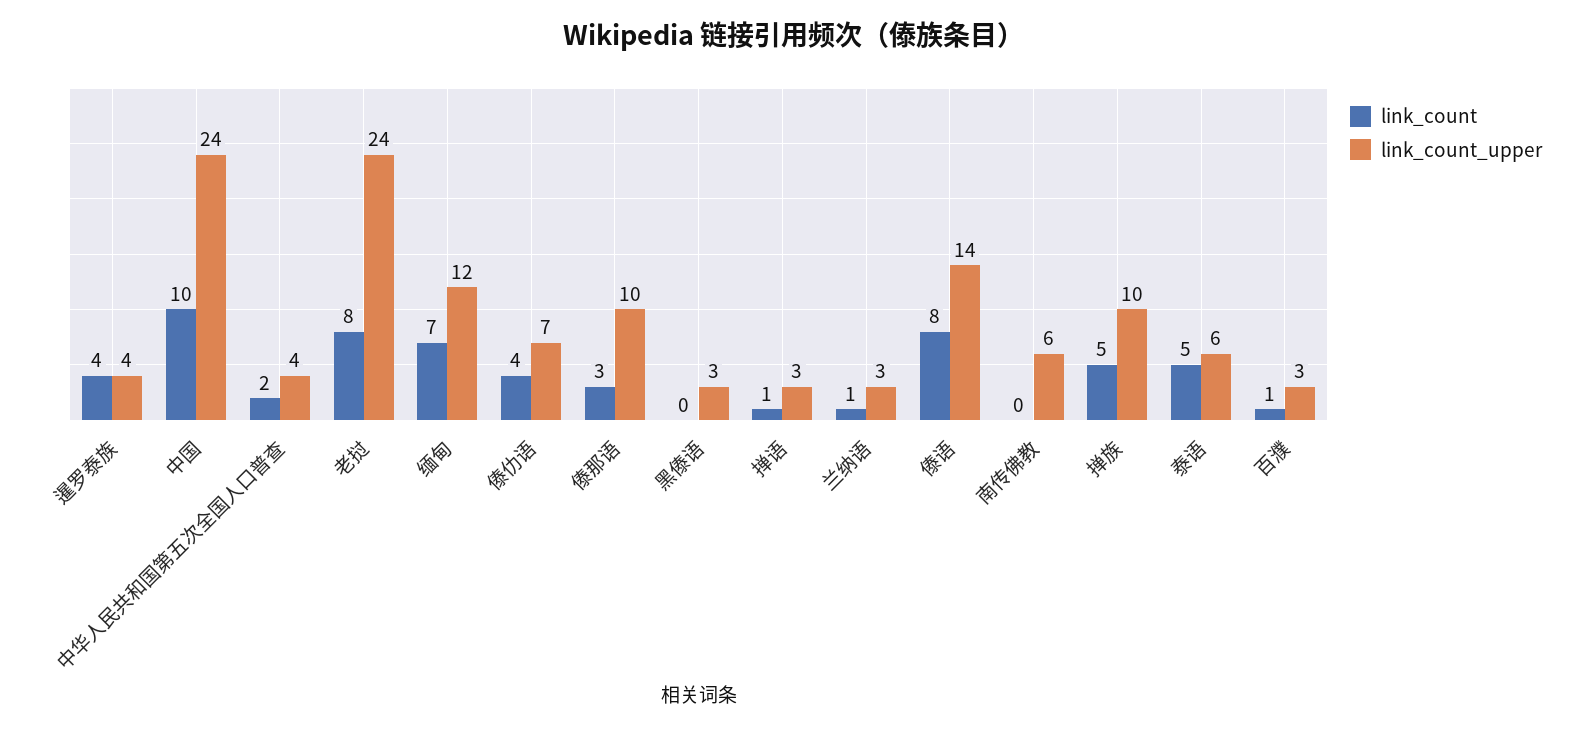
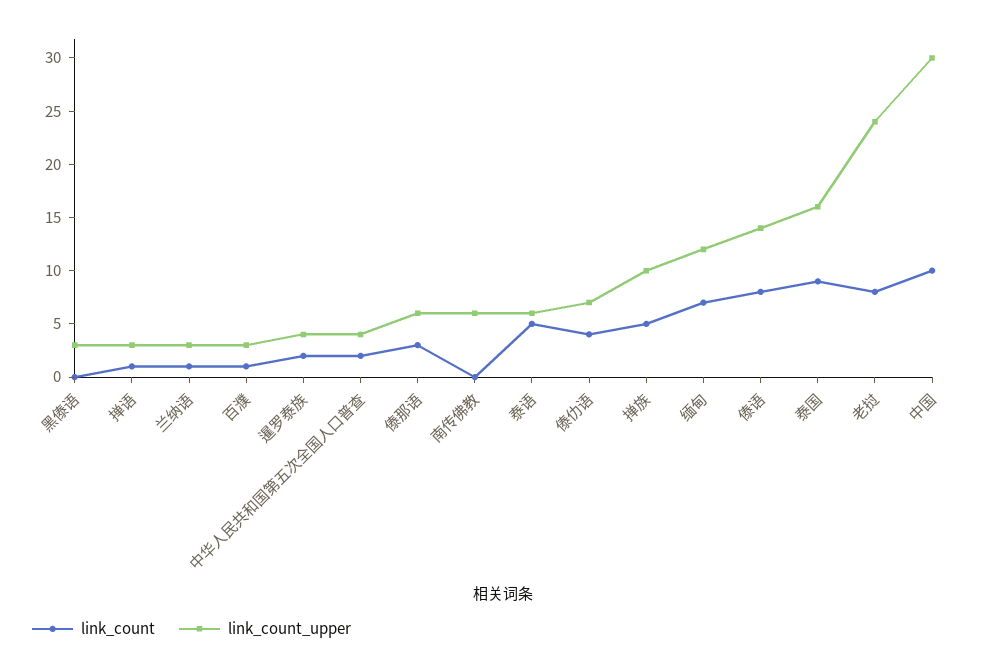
link_count, 暹罗泰族: 4 -> 2
link_count_upper, 中国: 24 -> 30
link_count_upper, 傣那语: 10 -> 6
link_count, 泰国: none -> 9
link_count_upper, 泰国: none -> 16

